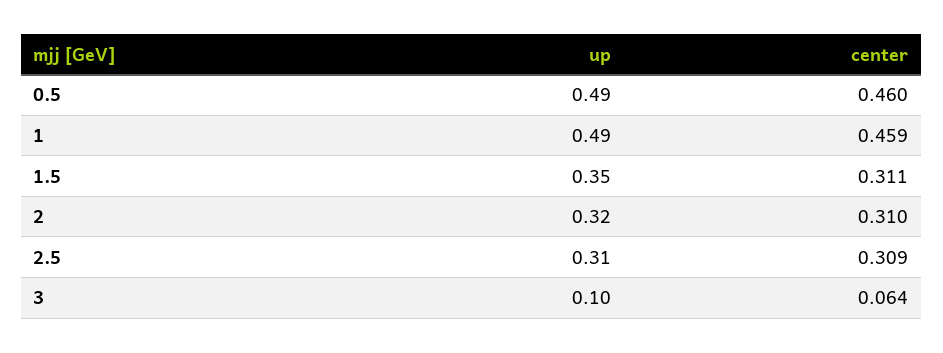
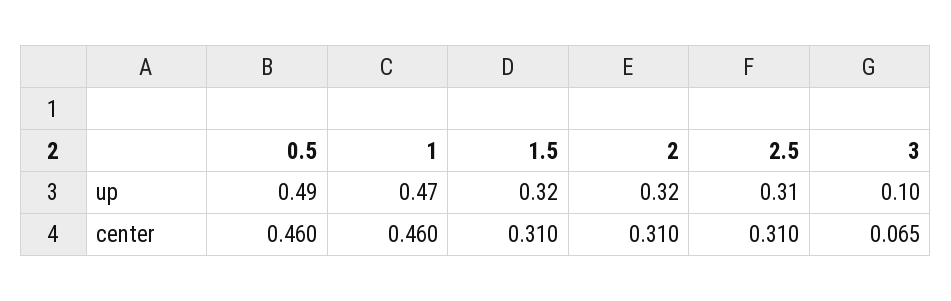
up, 1: 0.49 -> 0.47
center, 1: 0.459 -> 0.46
up, 1.5: 0.35 -> 0.32
center, 1.5: 0.311 -> 0.31
center, 2.5: 0.309 -> 0.31
center, 3: 0.064 -> 0.065

